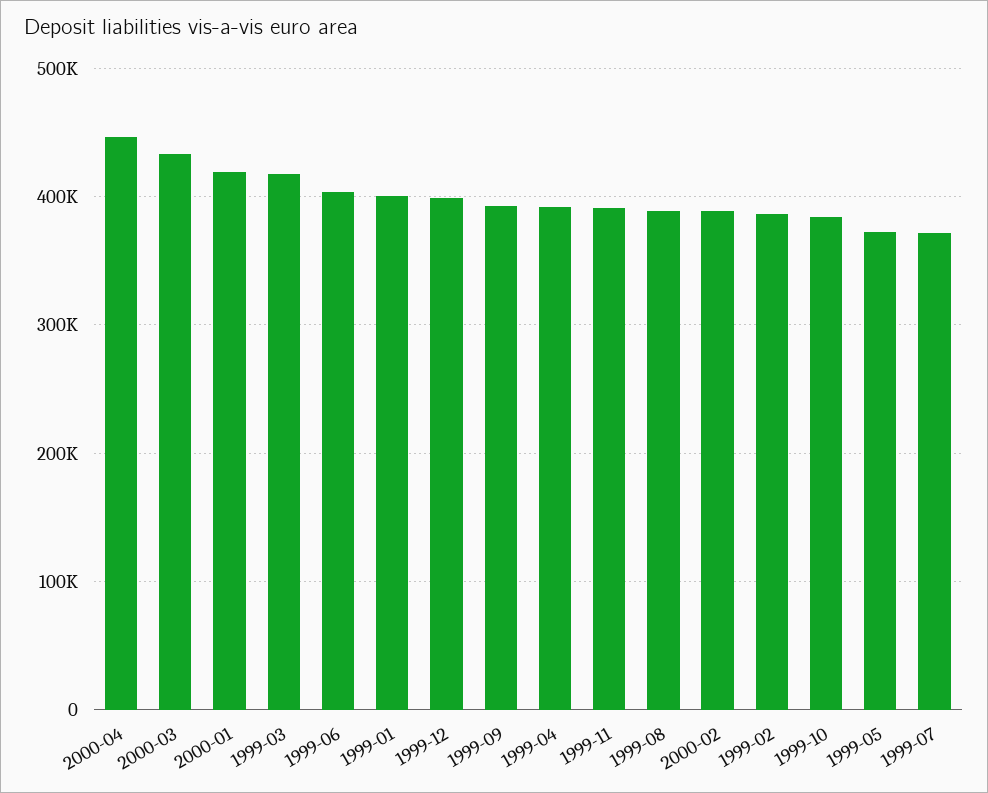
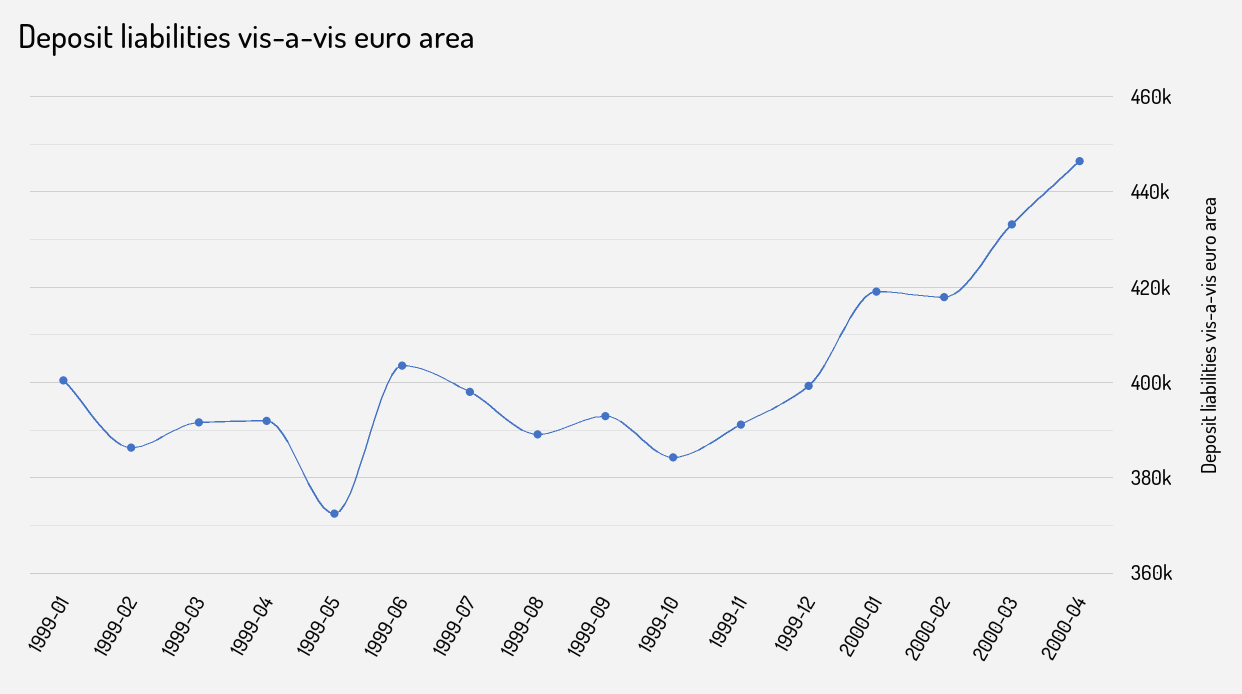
1999-03: 420000 -> 392000
2000-02: 390000 -> 418000
1999-07: 370000 -> 398000

